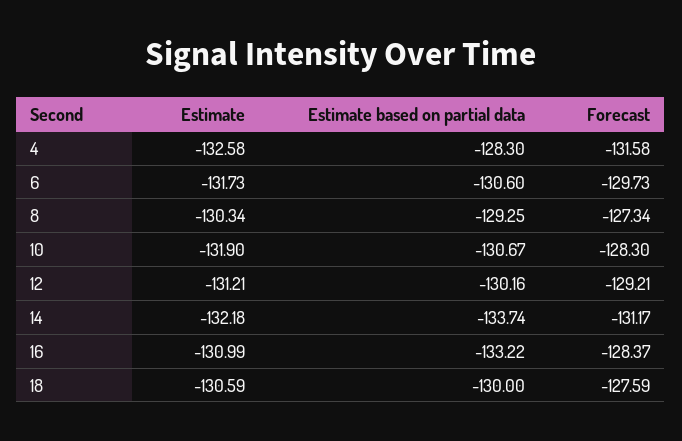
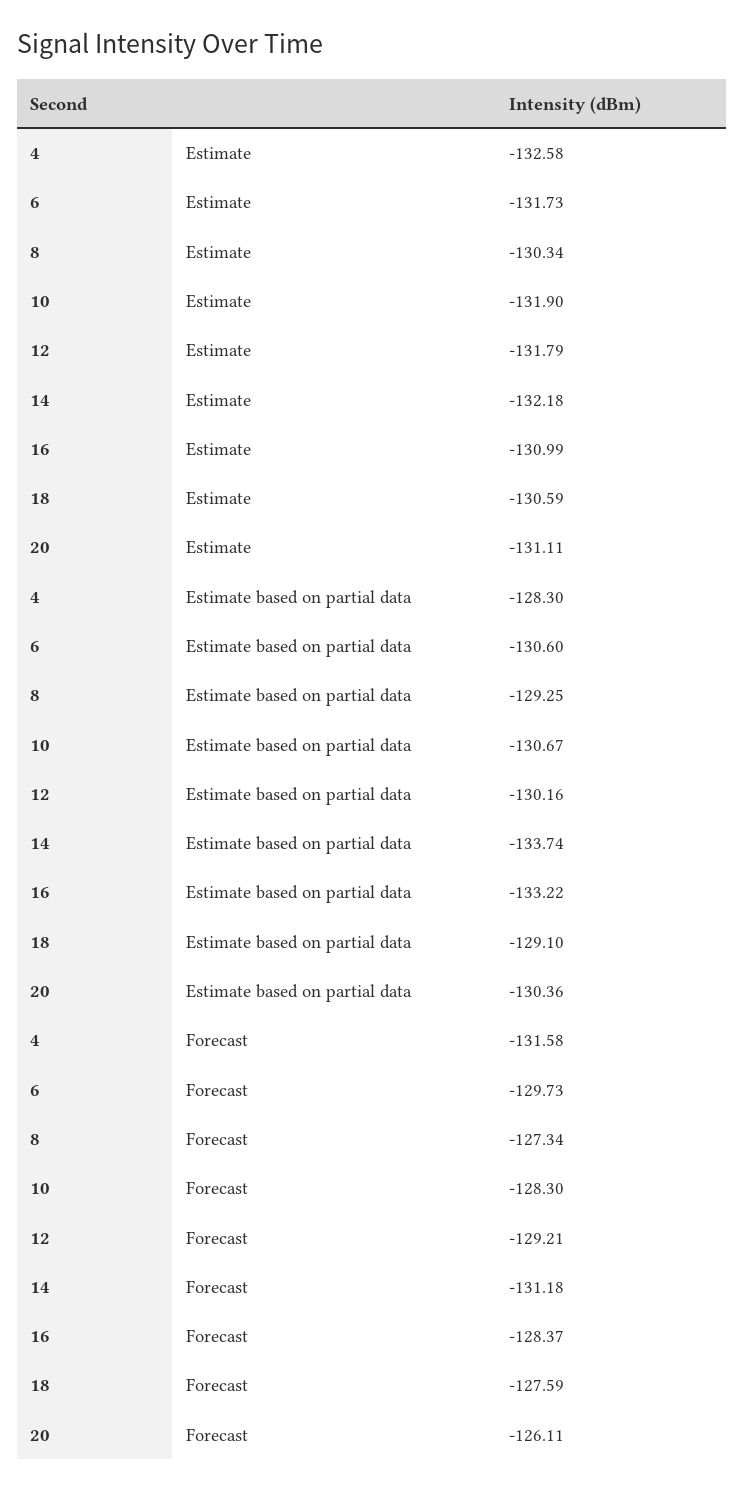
Estimate, 12: -131.21 -> -131.79
Forecast, 14: -131.17 -> -131.18
Estimate based on partial data, 18: -130 -> -129.1
Estimate, 20: none -> -131.11
Estimate based on partial data, 20: none -> -130.36
Forecast, 20: none -> -126.11

